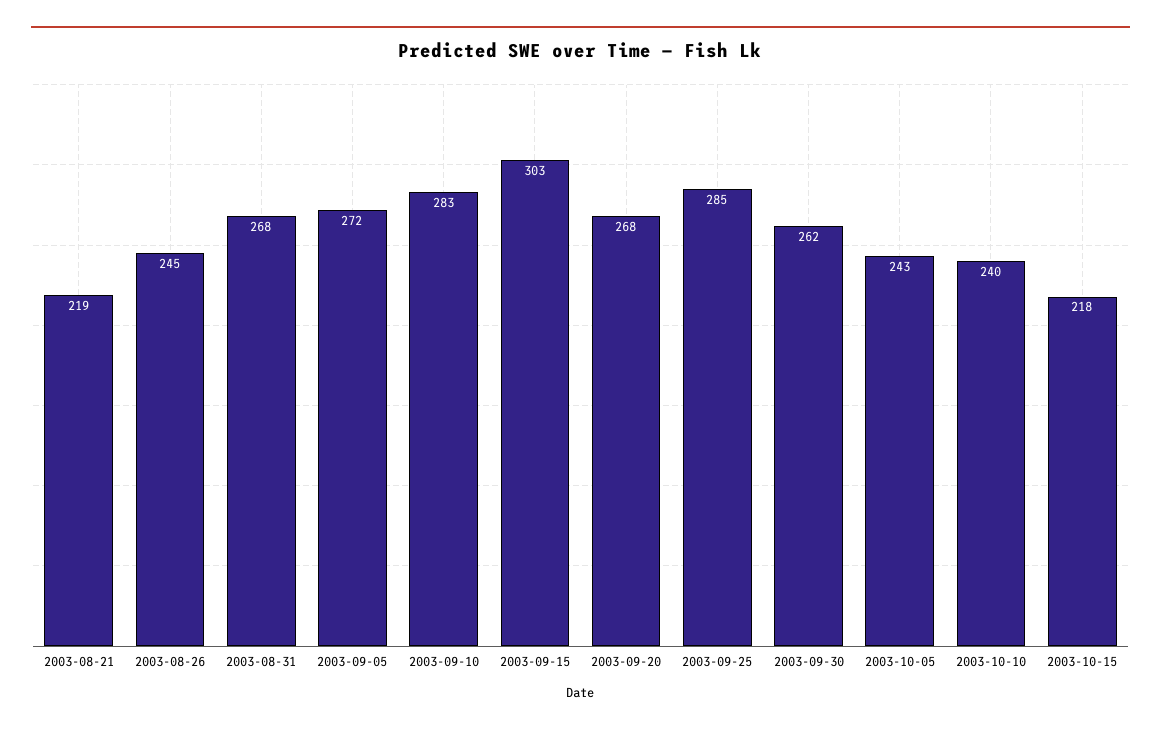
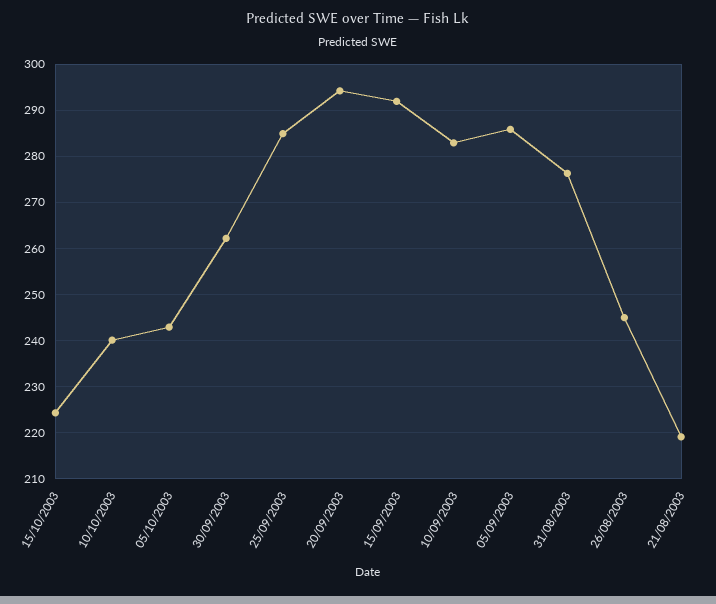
2003-08-31: 268 -> 276
2003-09-05: 272 -> 286
2003-09-15: 303 -> 292
2003-09-20: 268 -> 294
2003-10-15: 218 -> 224

